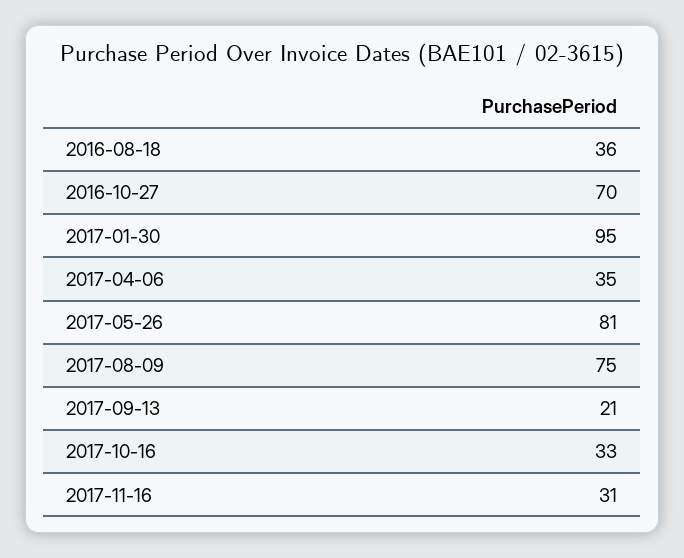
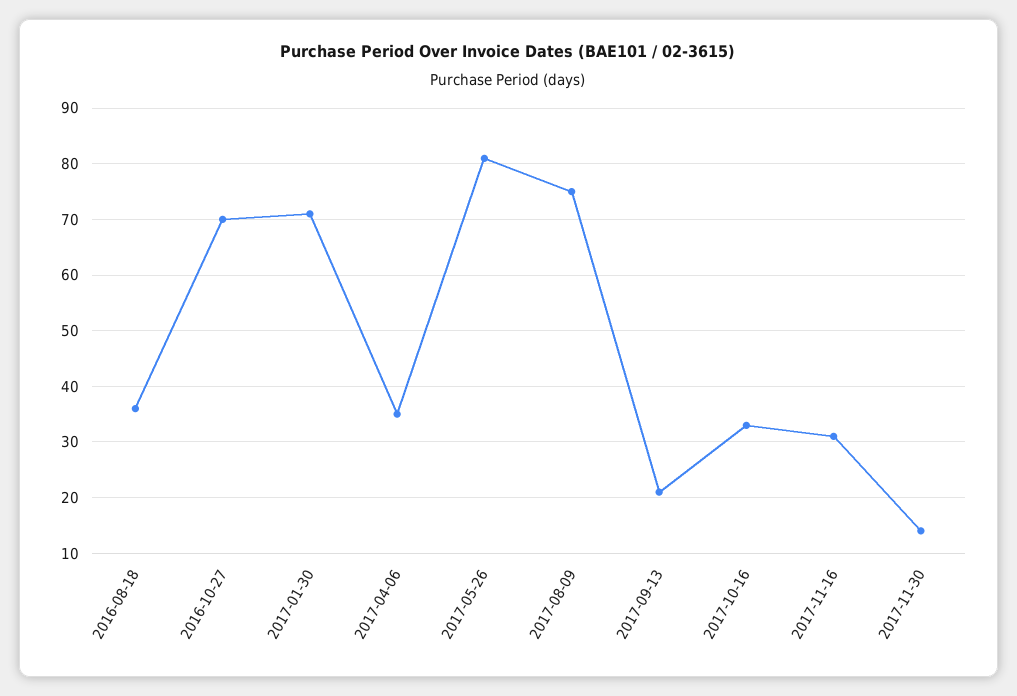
2017-01-30: 95 -> 70
2017-11-30: none -> 15

